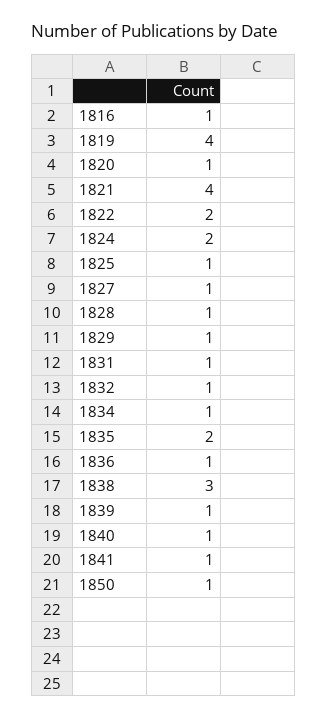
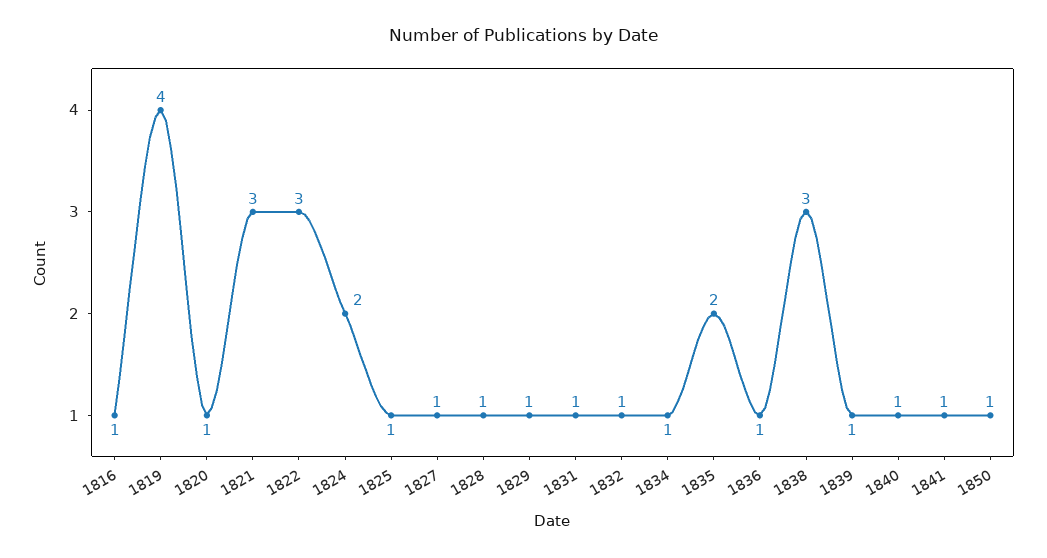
1821: 4 -> 3
1822: 2 -> 3

